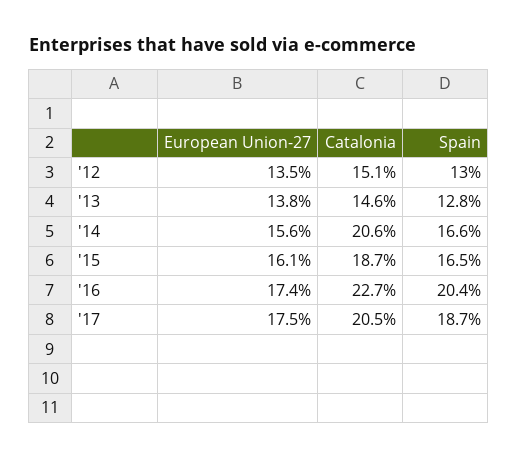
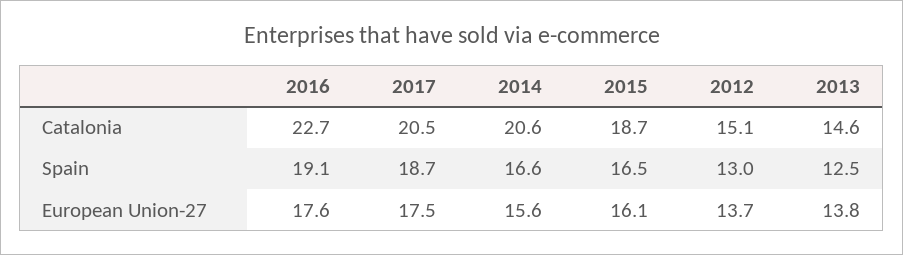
European Union-27, '12: 13.5 -> 13.7
Spain, '13: 12.8 -> 12.5
European Union-27, '16: 17.4 -> 17.6
Spain, '16: 20.4 -> 19.1

